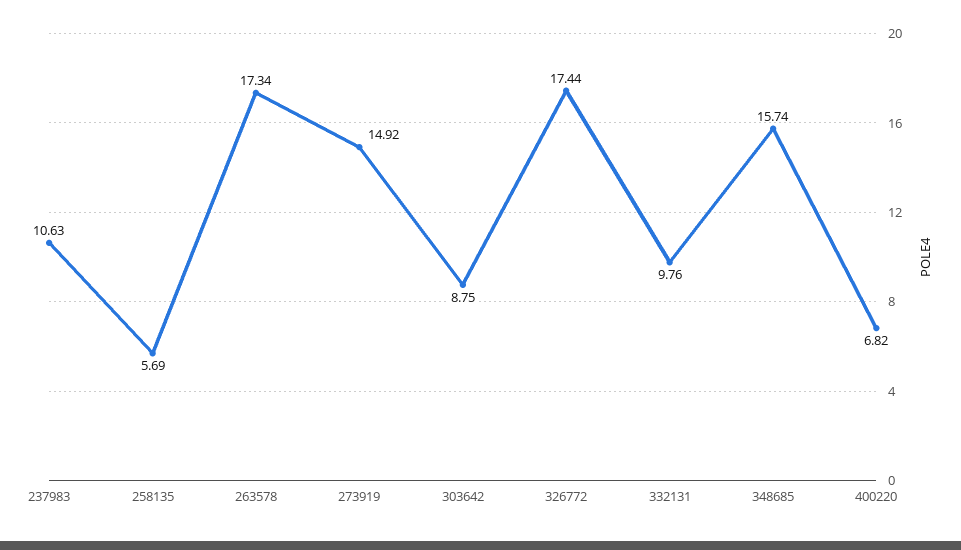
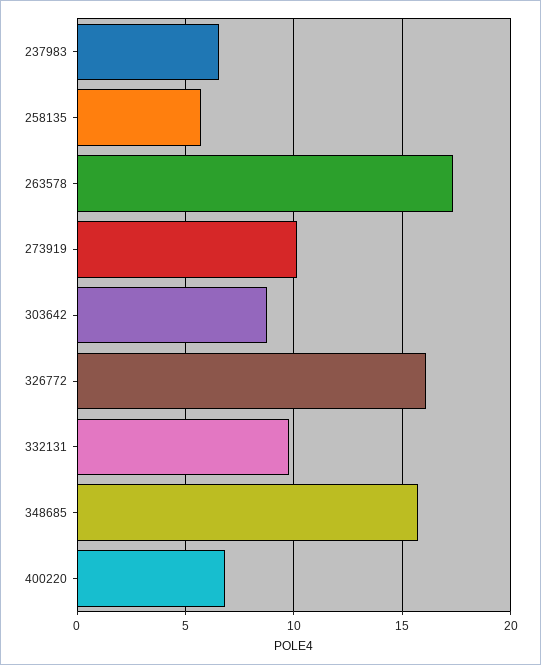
237983: 10.63 -> 6.5
273919: 14.92 -> 10
326772: 17.44 -> 16

